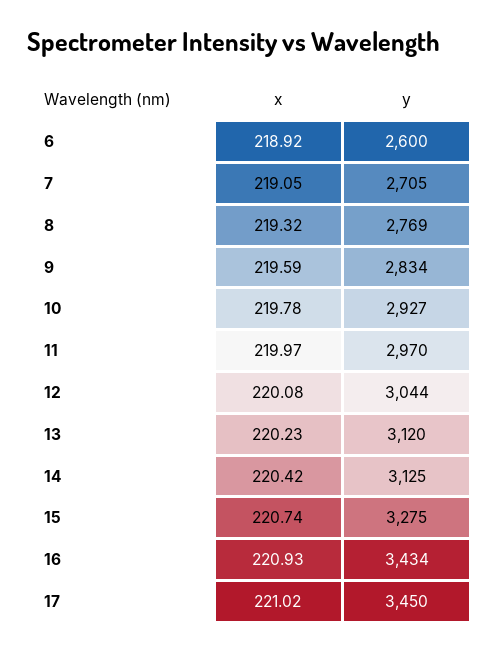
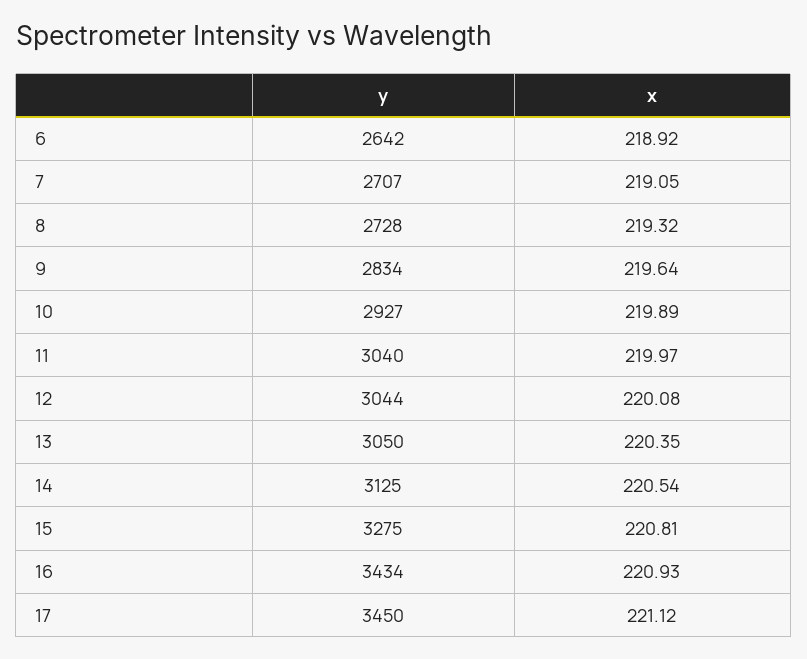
y, 6: 2600 -> 2642
y, 7: 2705 -> 2707
y, 8: 2769 -> 2728
x, 9: 219.59 -> 219.64
x, 10: 219.78 -> 219.89
y, 11: 2970 -> 3040
x, 13: 220.23 -> 220.35
y, 13: 3120 -> 3050
x, 14: 220.42 -> 220.54
x, 15: 220.74 -> 220.81
x, 17: 221.02 -> 221.12

